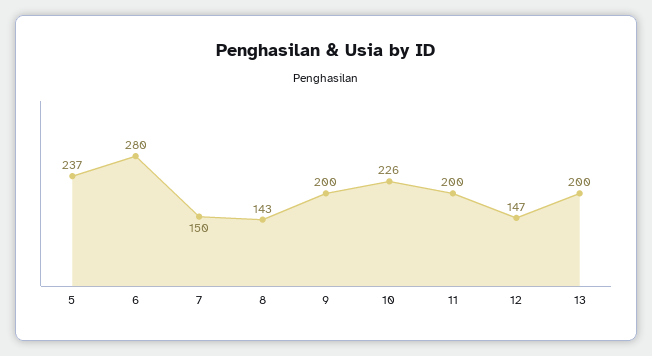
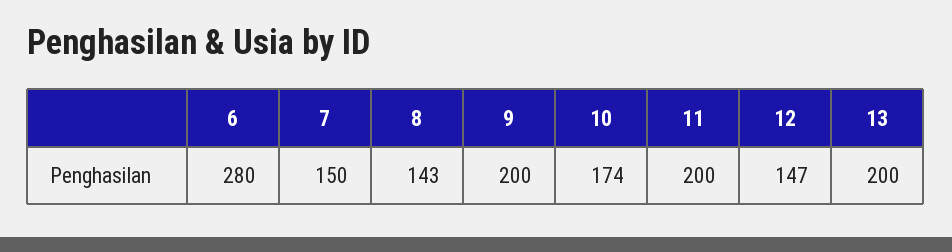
5: 237 -> none
10: 226 -> 174

